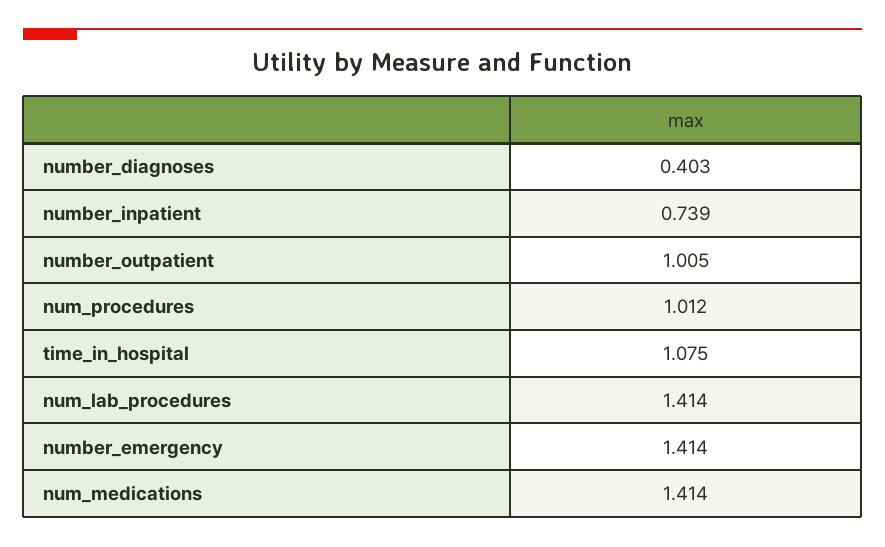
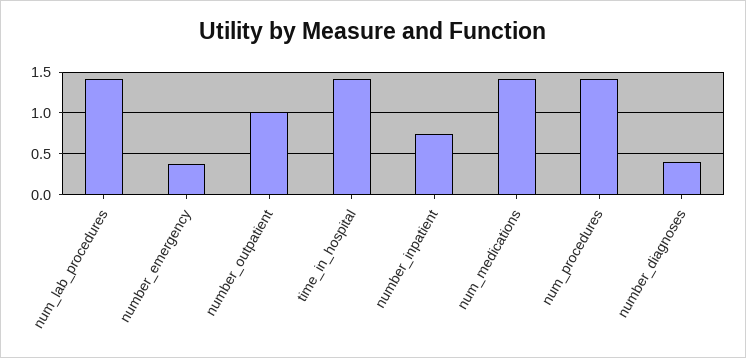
num_procedures: 1.012 -> 1.4
time_in_hospital: 1.075 -> 1.4
number_emergency: 1.414 -> 0.4

